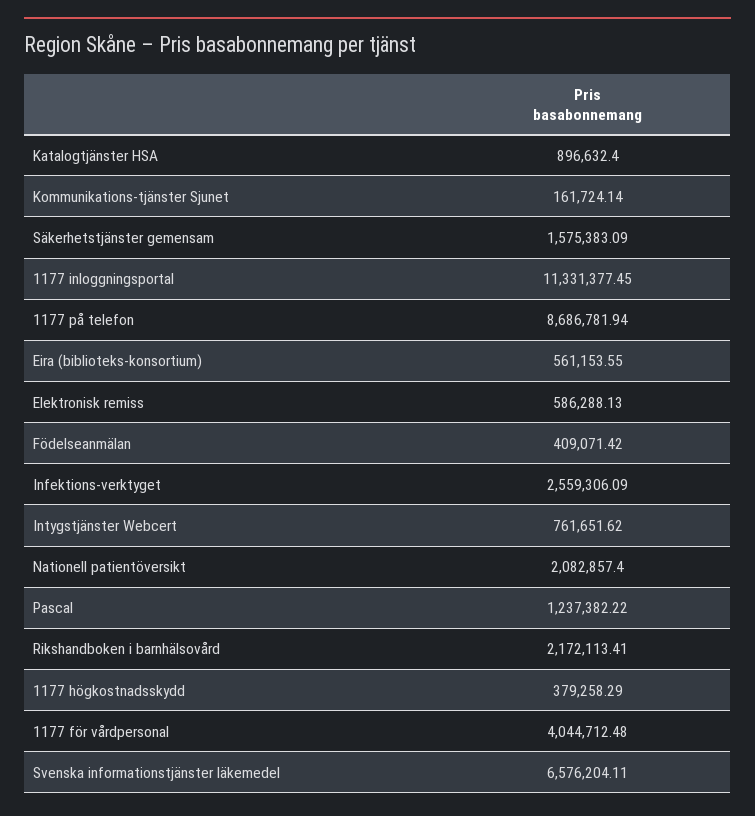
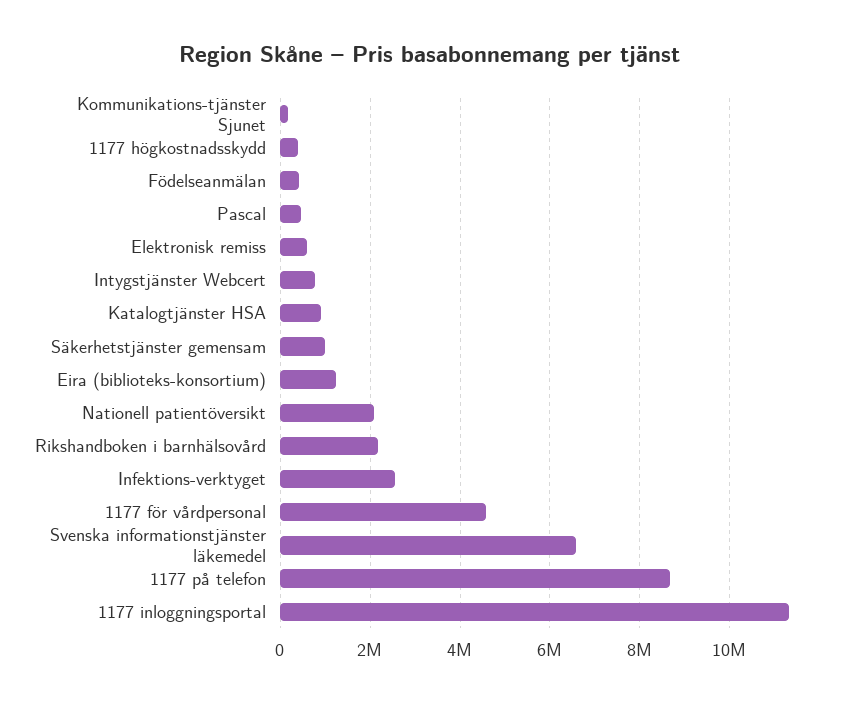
Säkerhetstjänster gemensam: 1575383.09 -> 1000000
Eira (biblioteks-konsortium): 561153.55 -> 1200000
Pascal: 1237382.22 -> 400000
1177 för vårdpersonal: 4044712.48 -> 4600000

